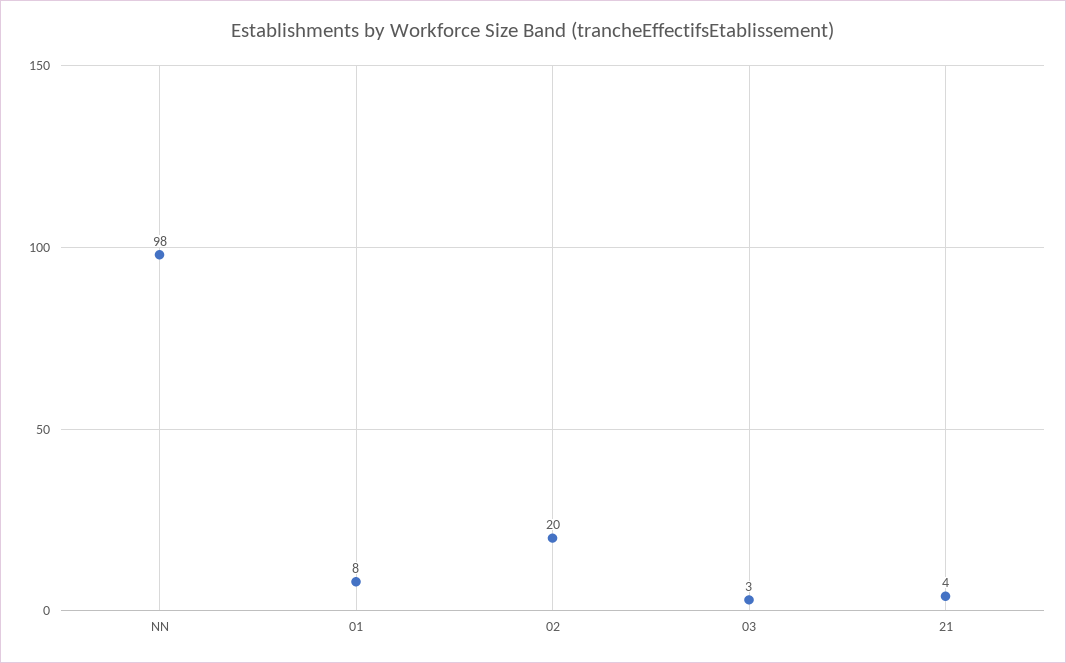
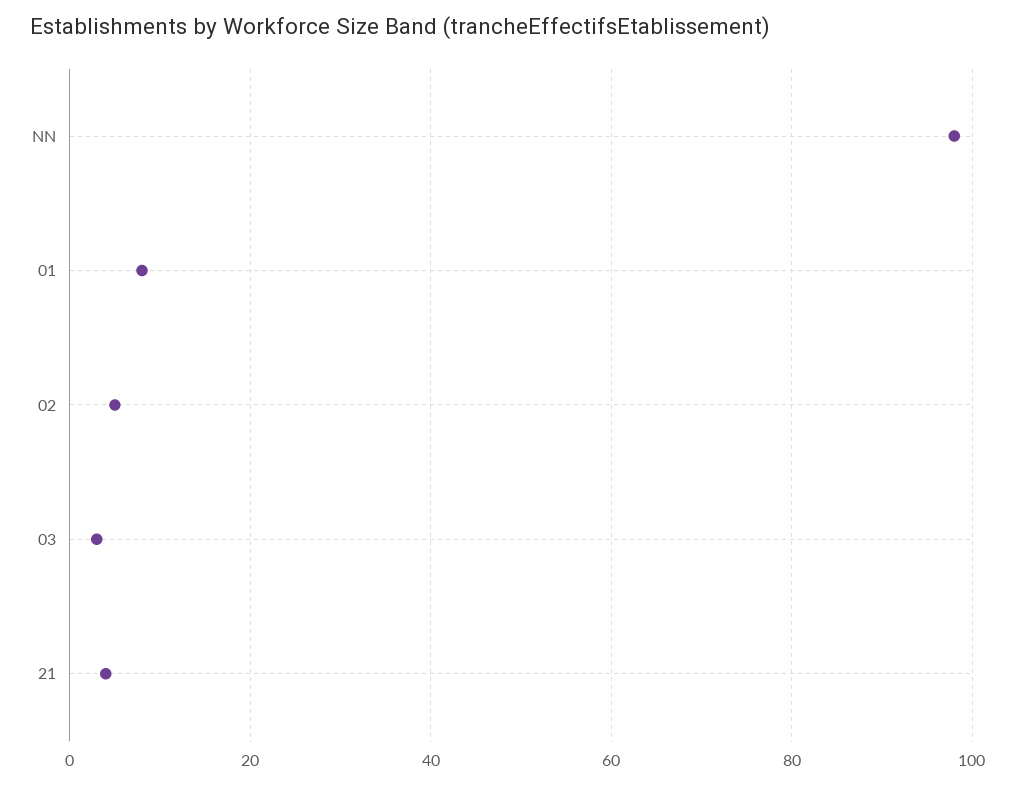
02: 20 -> 5

